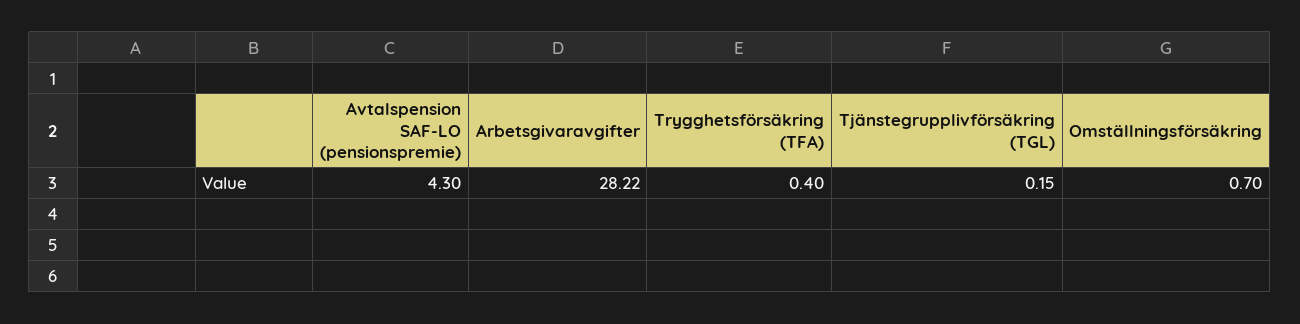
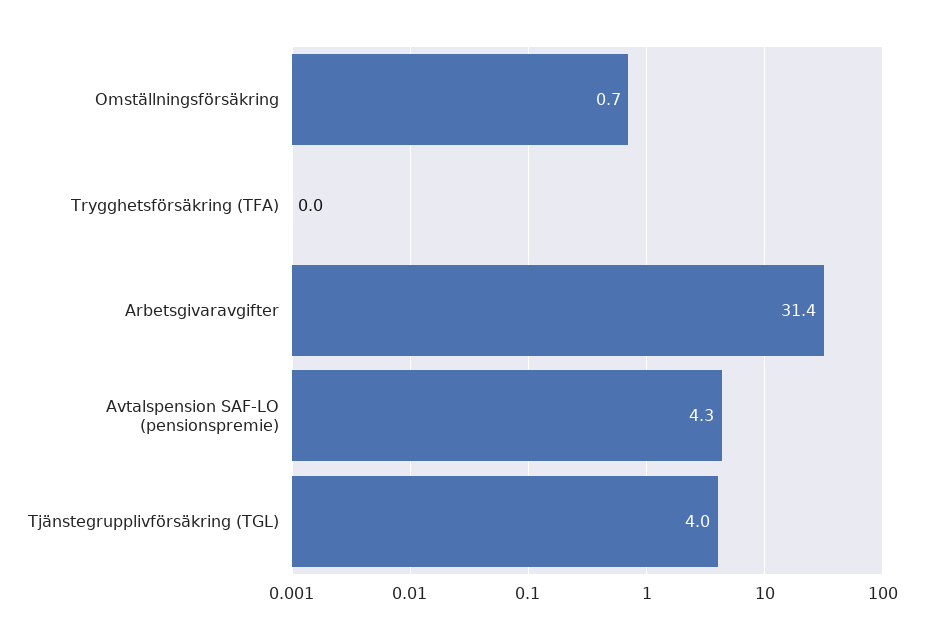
Arbetsgivaravgifter: 28.22 -> 31.4
Trygghetsförsäkring (TFA): 0.4 -> 0
Tjänstegrupplivförsäkring (TGL): 0.15 -> 4

